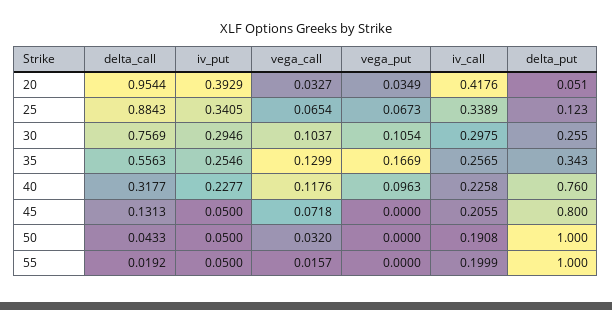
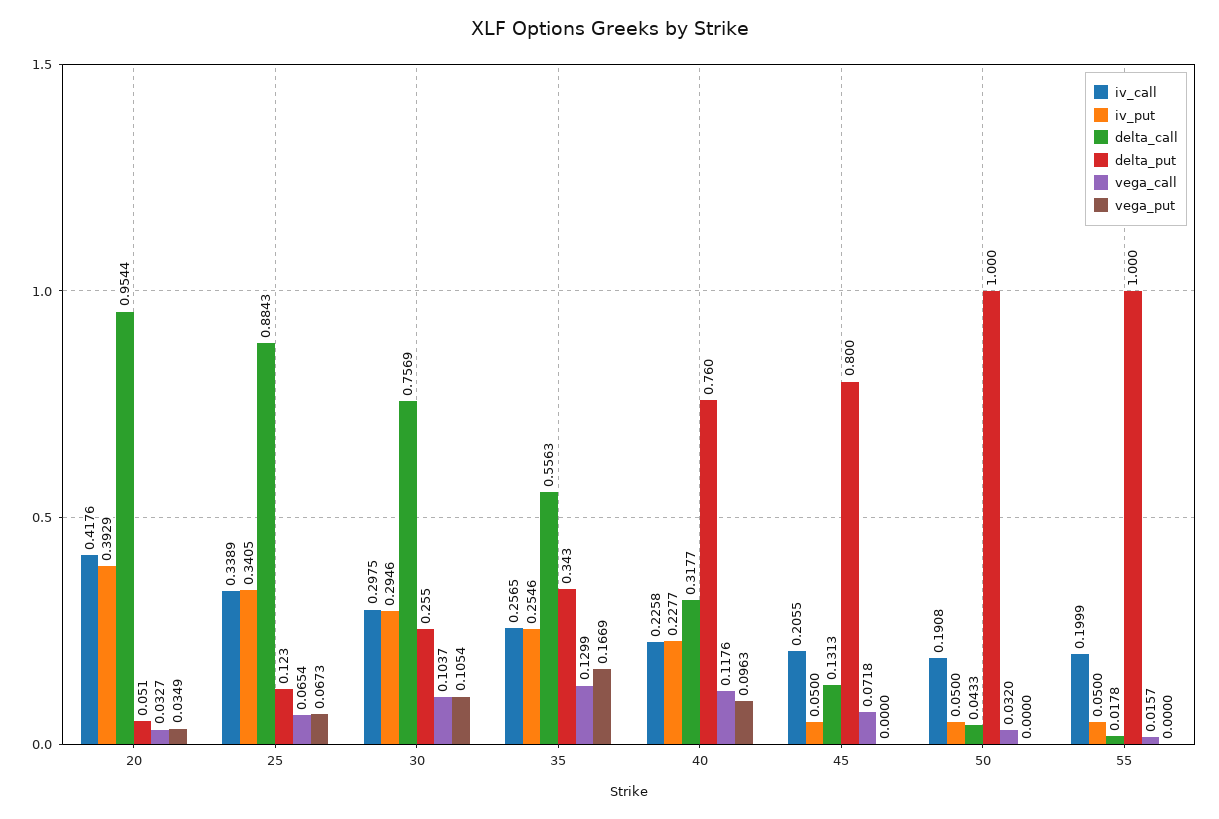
delta_call, 55: 0.0192 -> 0.0178

